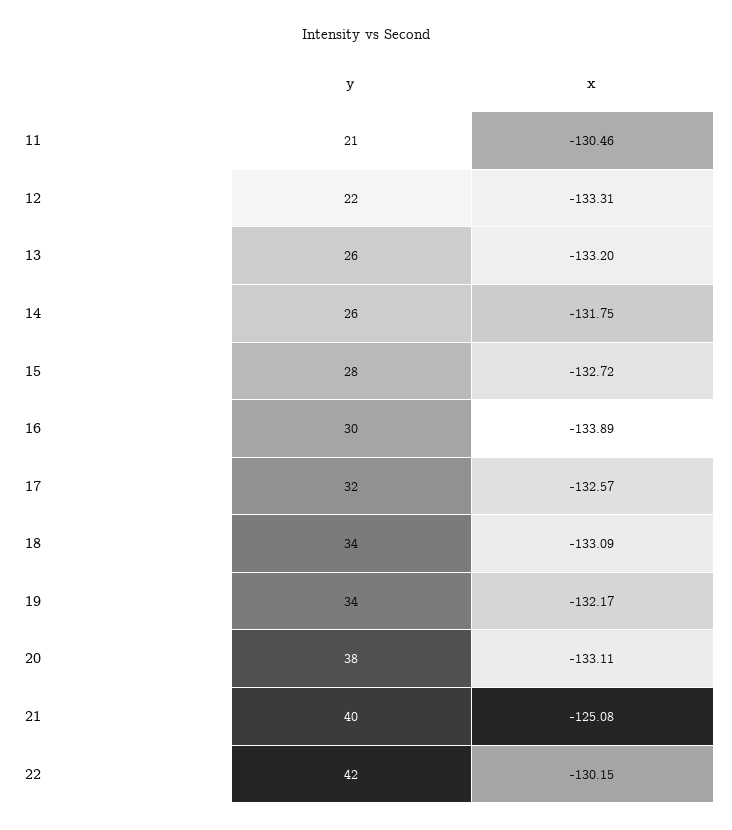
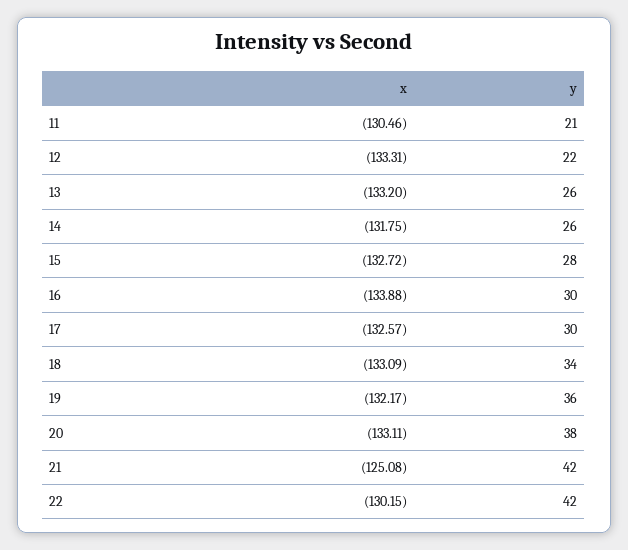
x, 16: -133.89 -> -133.88
y, 17: 32 -> 30
y, 19: 34 -> 36
y, 21: 40 -> 42

